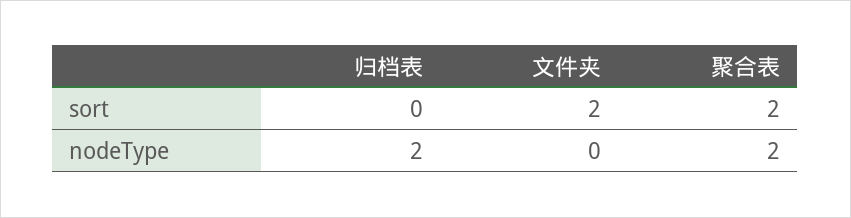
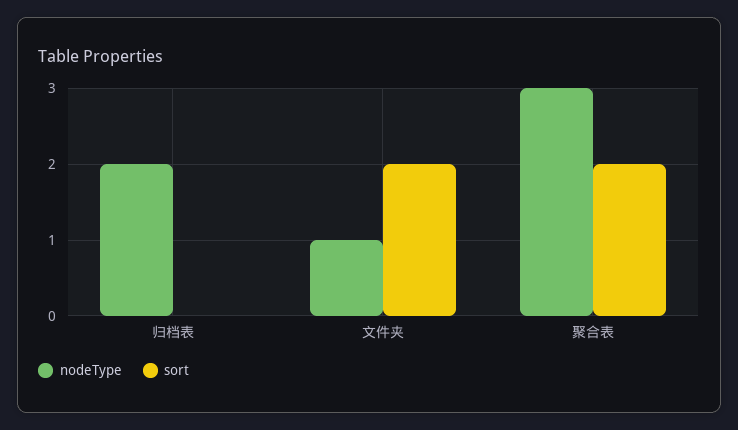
nodeType, 文件夹: 0 -> 1
nodeType, 聚合表: 2 -> 3

